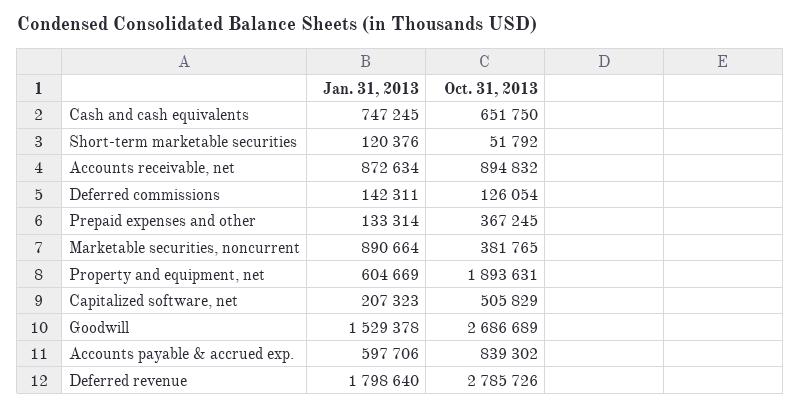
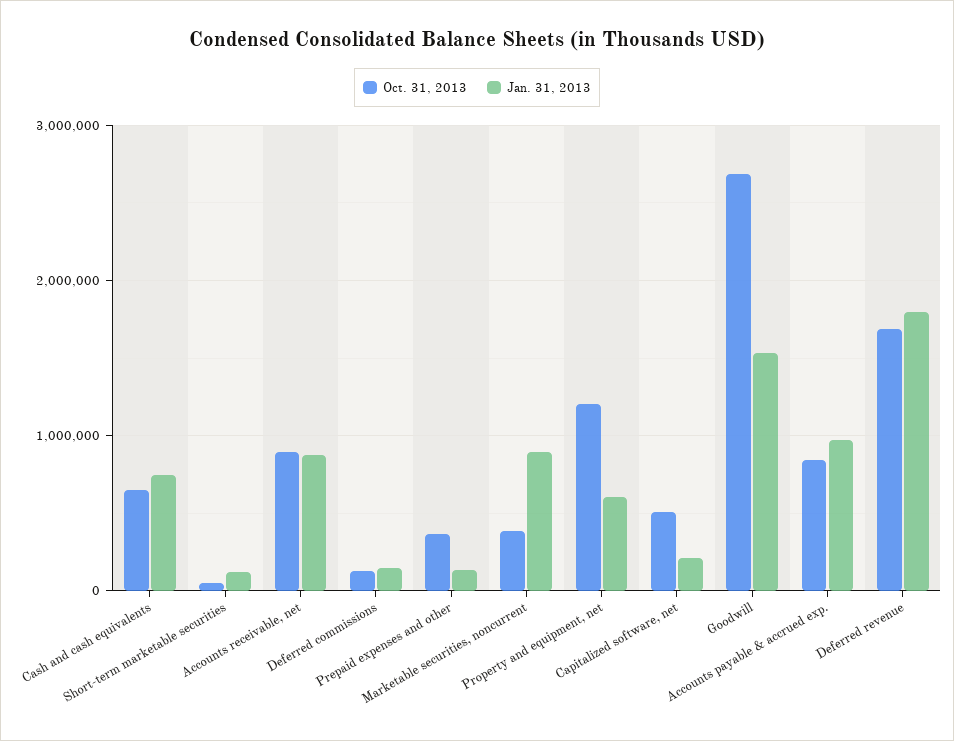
Oct. 31, 2013, Property and equipment, net: 1893631 -> 1200000
Jan. 31, 2013, Accounts payable & accrued exp.: 597706 -> 1000000
Oct. 31, 2013, Deferred revenue: 2785726 -> 1700000

